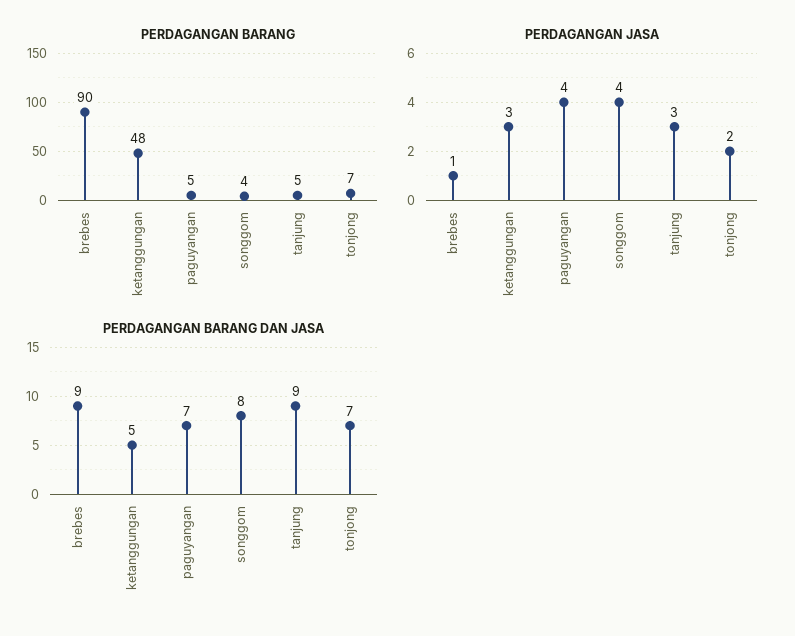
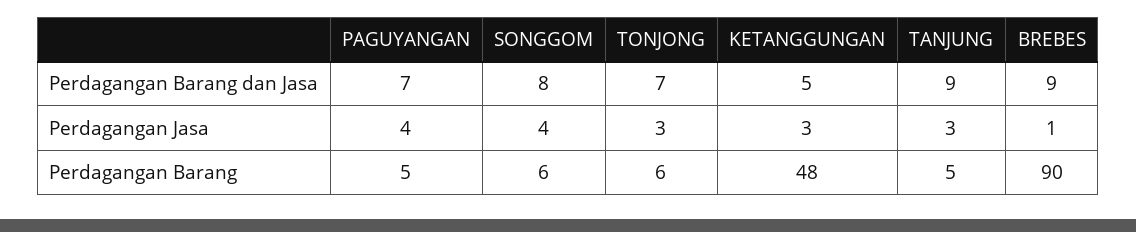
PERDAGANGAN BARANG, songgom: 4 -> 6
PERDAGANGAN BARANG, tonjong: 7 -> 6
PERDAGANGAN JASA, tonjong: 2 -> 3

